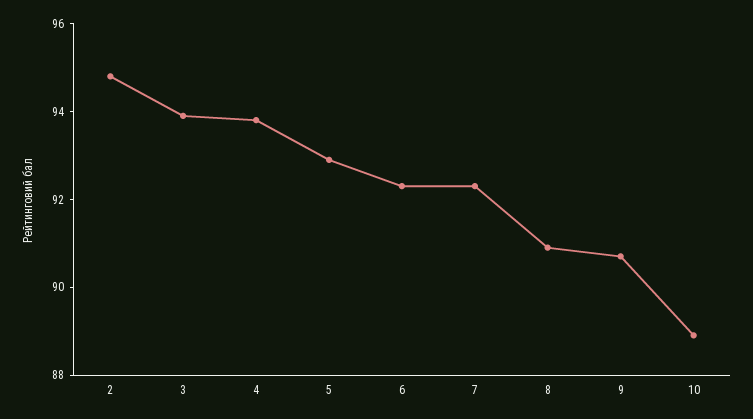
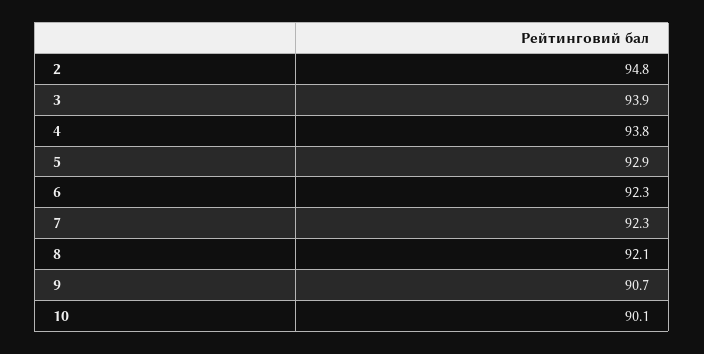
8: 91 -> 92.1
10: 89 -> 90.1

